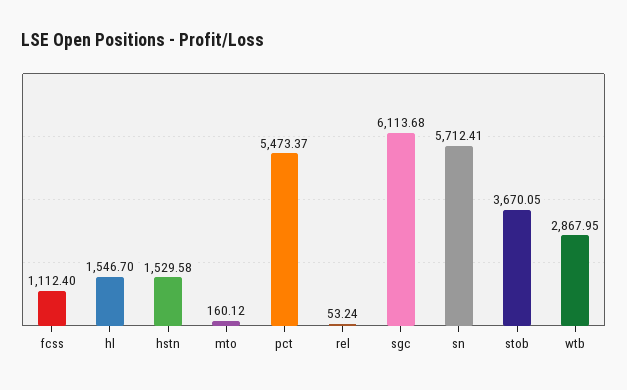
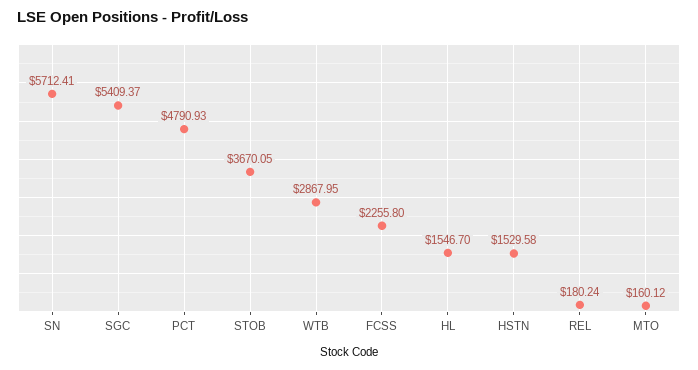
fcss: 1112.4 -> 2255.8
pct: 5473.37 -> 4790.93
rel: 53.24 -> 180.24
sgc: 6113.68 -> 5409.37

